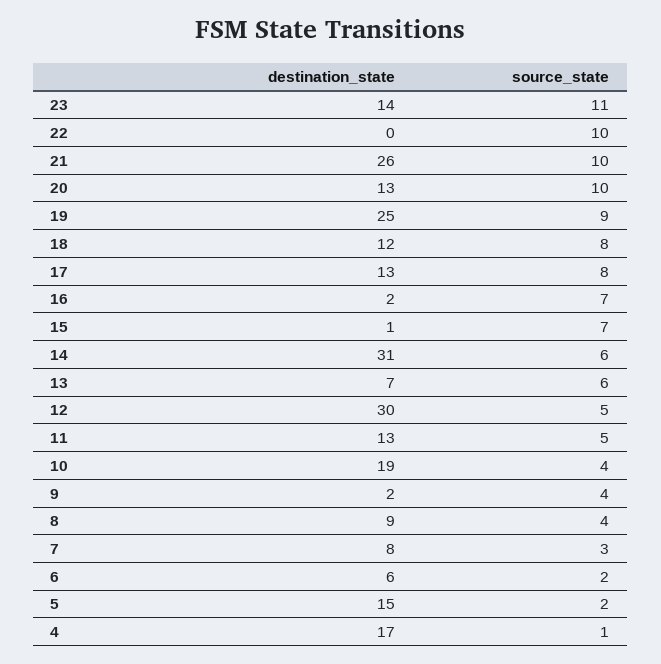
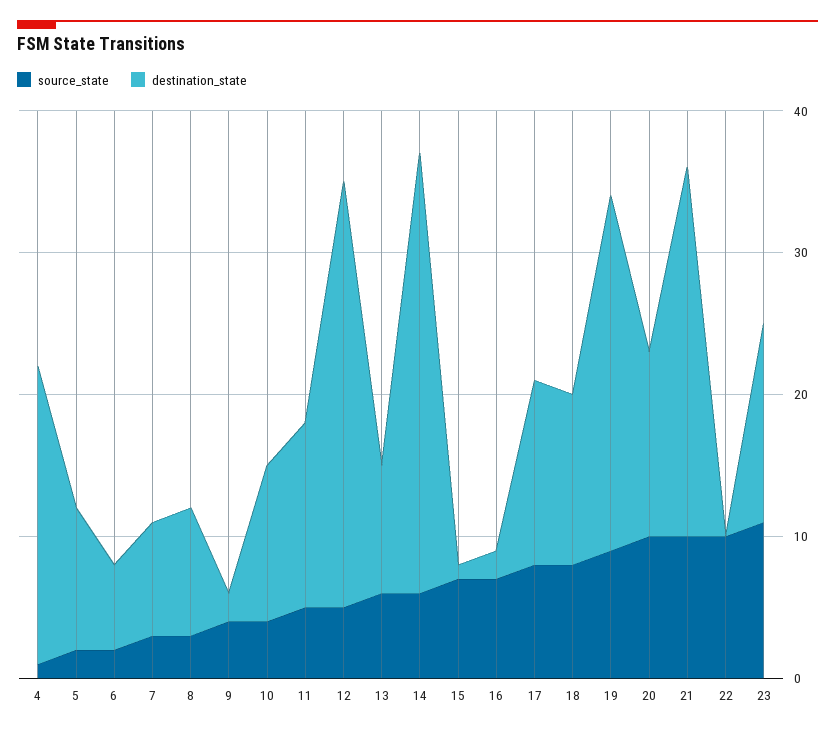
destination_state, 13: 7 -> 9
destination_state, 10: 19 -> 11
source_state, 8: 4 -> 3
destination_state, 5: 15 -> 10
destination_state, 4: 17 -> 21

